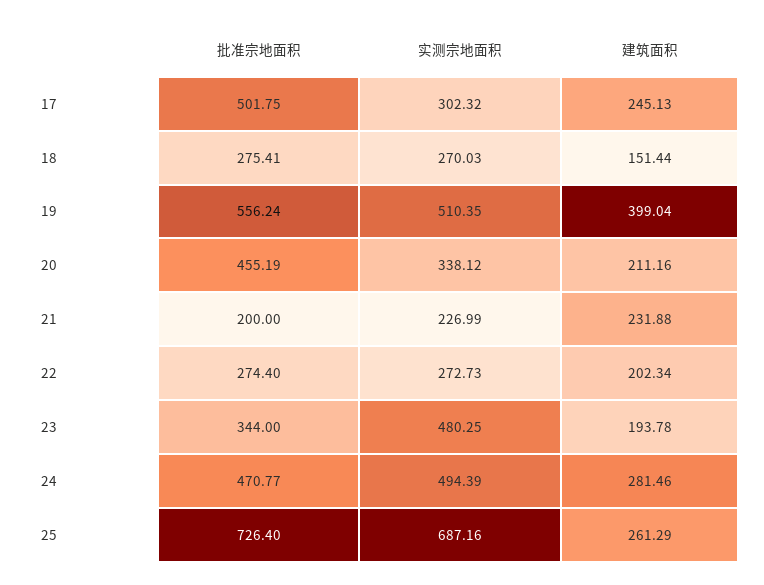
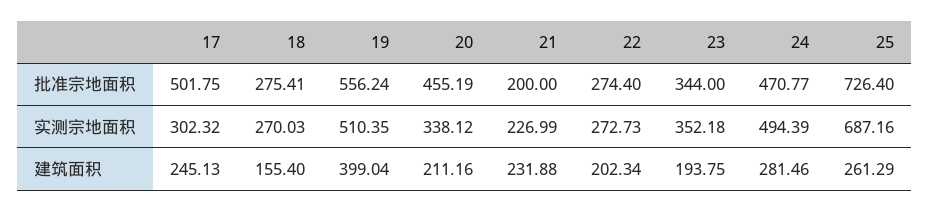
建筑面积, 18: 151.44 -> 155.4
实测宗地面积, 23: 480.25 -> 352.18
建筑面积, 23: 193.78 -> 193.75

